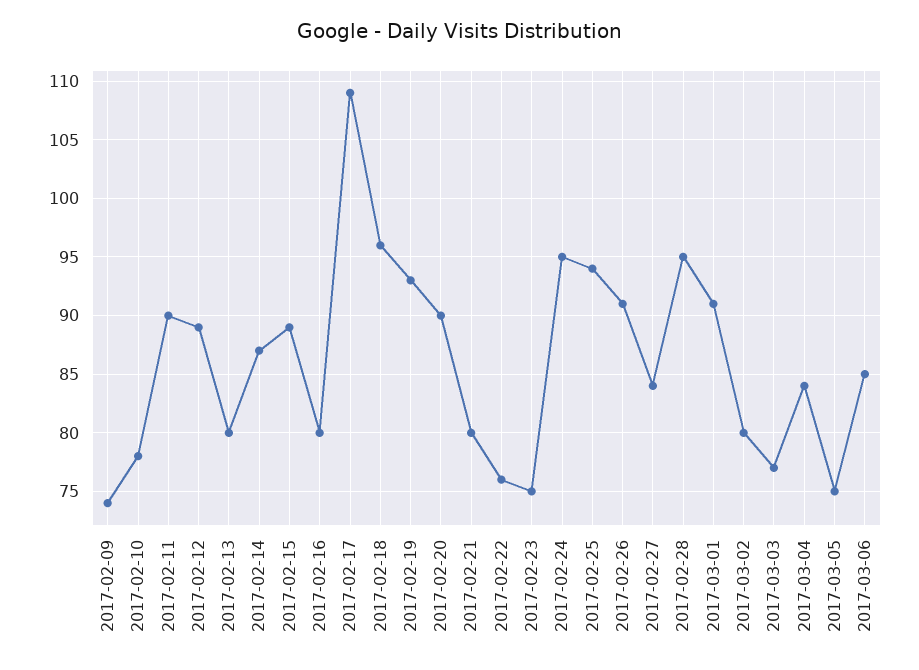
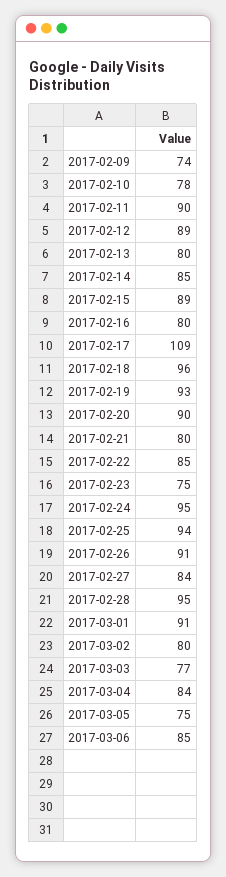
2017-02-14: 87 -> 85
2017-02-22: 76 -> 85

